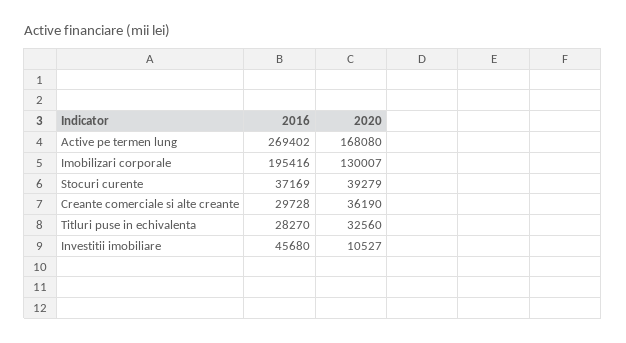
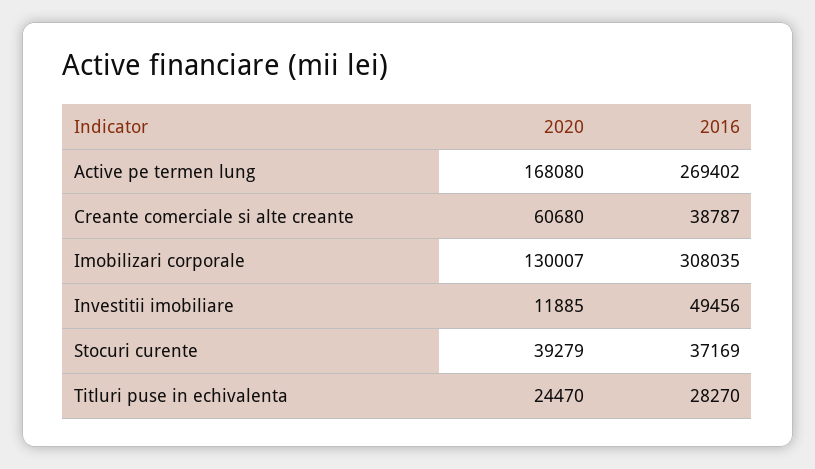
2016, Imobilizari corporale: 195416 -> 308035
2016, Creante comerciale si alte creante: 29728 -> 38787
2020, Creante comerciale si alte creante: 36190 -> 60680
2020, Titluri puse in echivalenta: 32560 -> 24470
2016, Investitii imobiliare: 45680 -> 49456
2020, Investitii imobiliare: 10527 -> 11885

